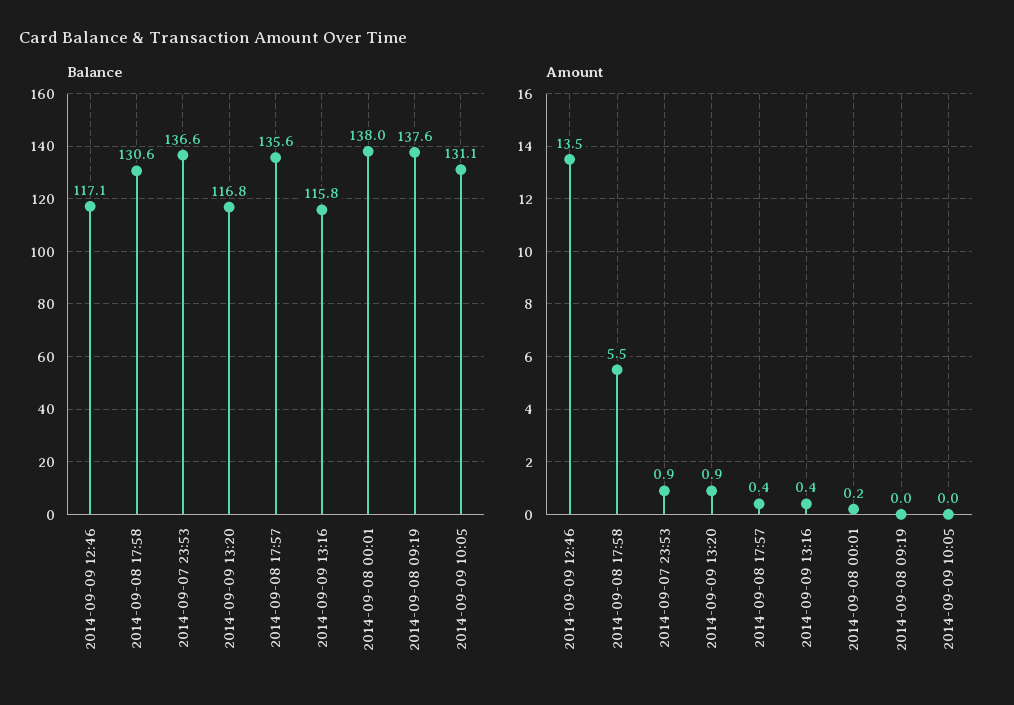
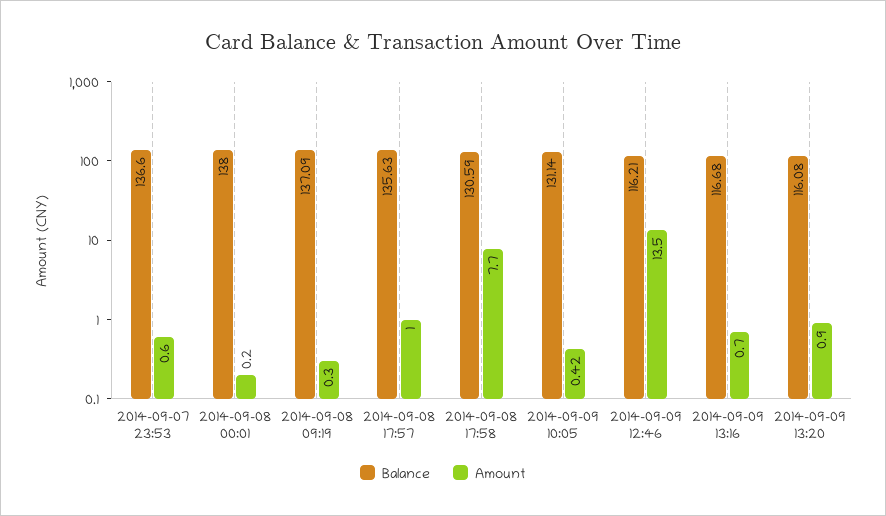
Balance, 2014-09-09 12:46: 117.1 -> 116.21
Balance, 2014-09-09 13:20: 116.8 -> 116.08
Balance, 2014-09-09 13:16: 115.8 -> 116.68
Balance, 2014-09-08 09:19: 137.6 -> 137.09
Amount, 2014-09-08 17:58: 5.5 -> 7.7
Amount, 2014-09-07 23:53: 0.9 -> 0.6
Amount, 2014-09-08 17:57: 0.4 -> 1
Amount, 2014-09-09 13:16: 0.4 -> 0.7
Amount, 2014-09-08 09:19: 0 -> 0.3
Amount, 2014-09-09 10:05: 0 -> 0.42

